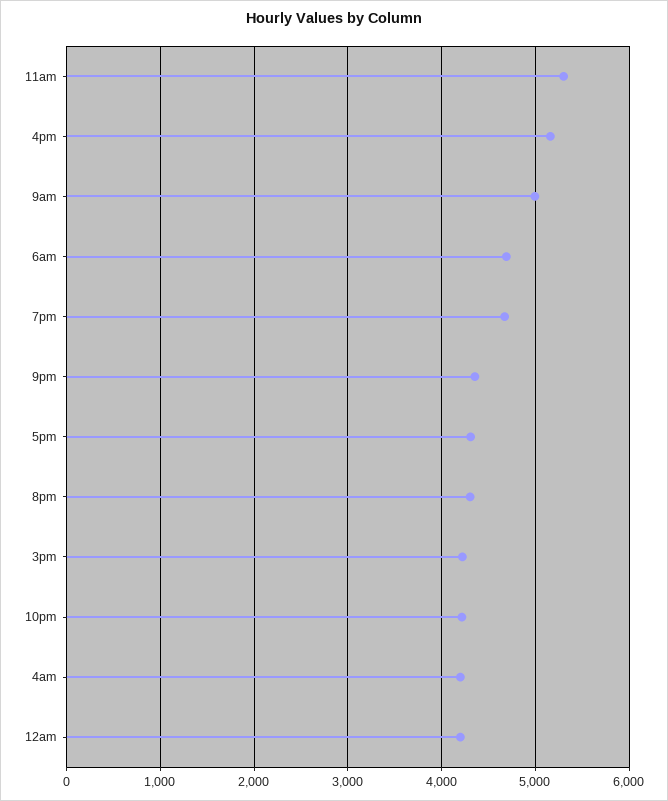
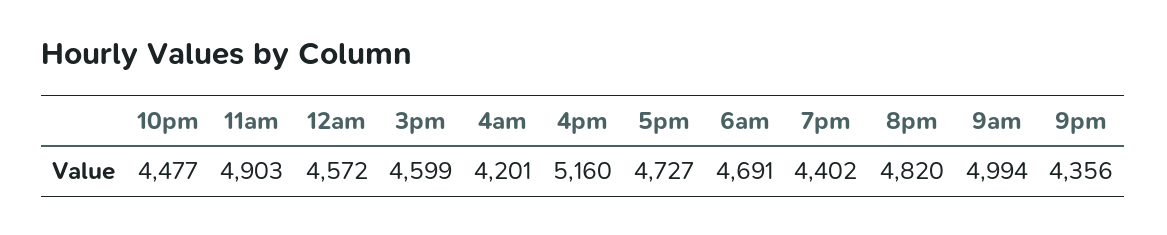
11am: 5300 -> 4903
7pm: 4700 -> 4402
5pm: 4300 -> 4727
8pm: 4300 -> 4820
3pm: 4200 -> 4599
10pm: 4200 -> 4477
12am: 4200 -> 4572

